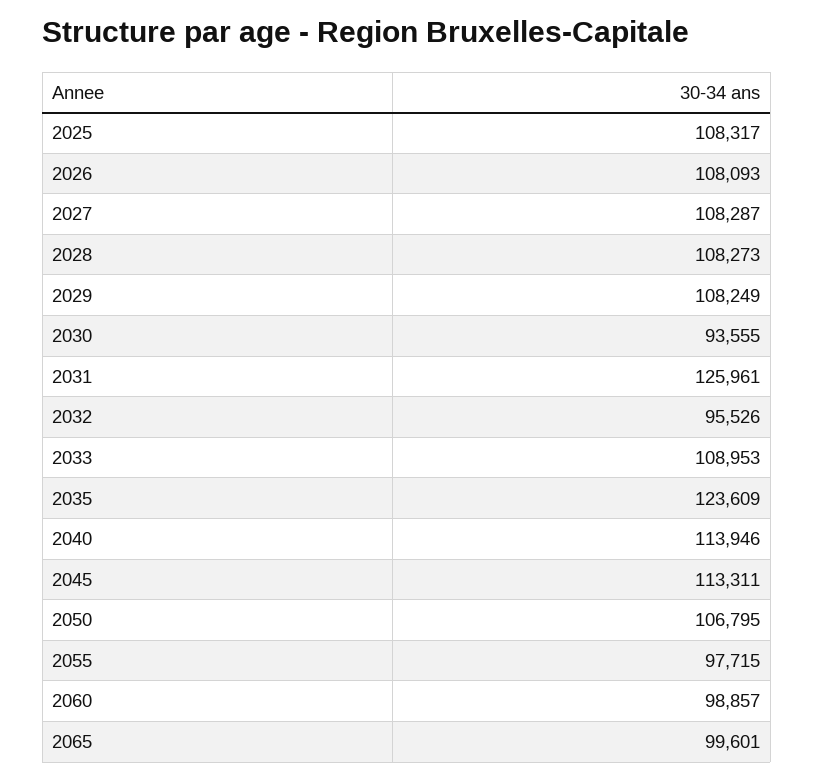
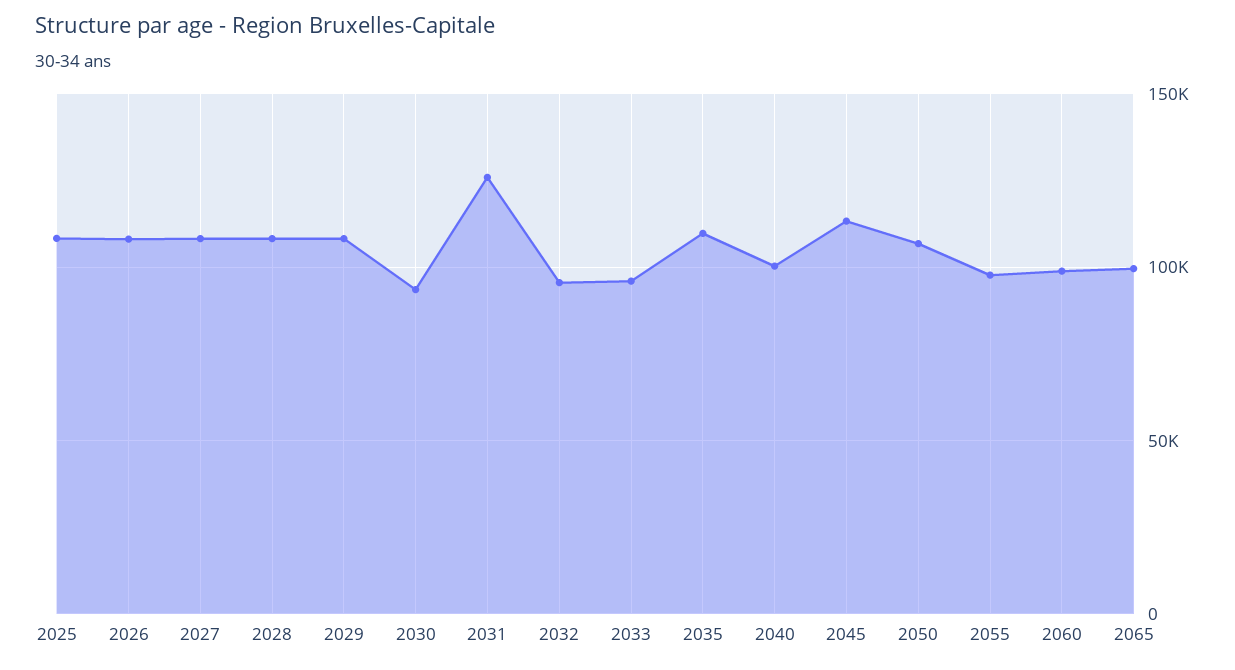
2033: 108953 -> 95000
2035: 123609 -> 110000
2040: 113946 -> 100000

